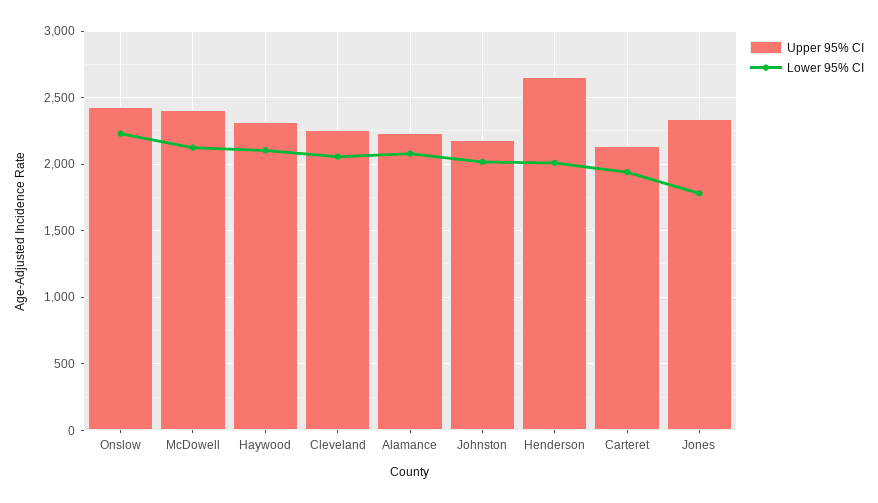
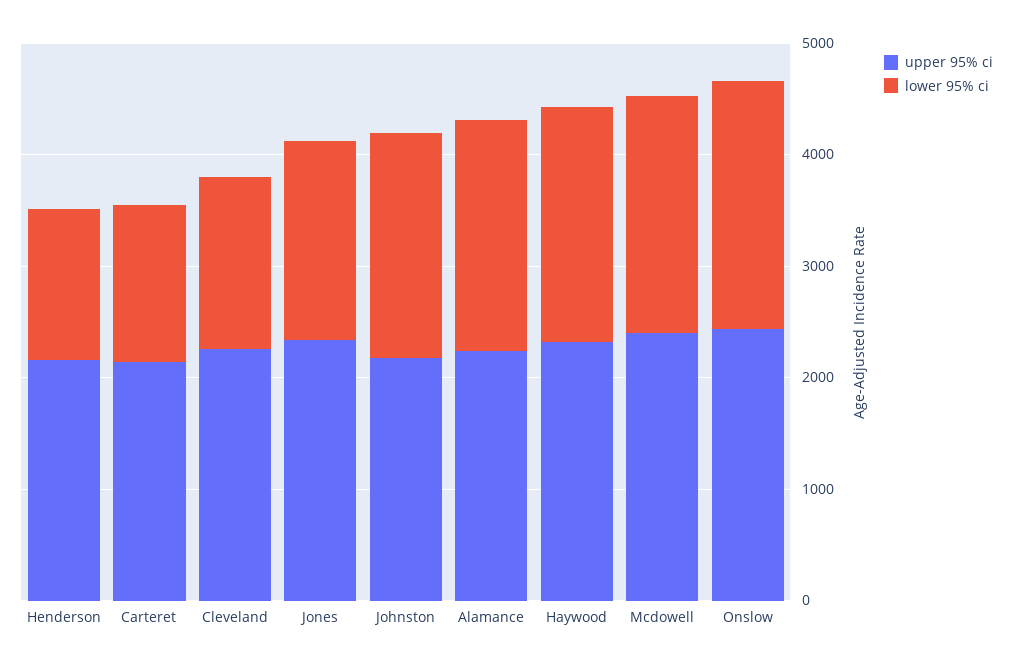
Lower 95% CI, Cleveland: 2050 -> 1600
Upper 95% CI, Henderson: 2650 -> 2200
Lower 95% CI, Henderson: 2000 -> 1400
Lower 95% CI, Carteret: 1950 -> 1400

